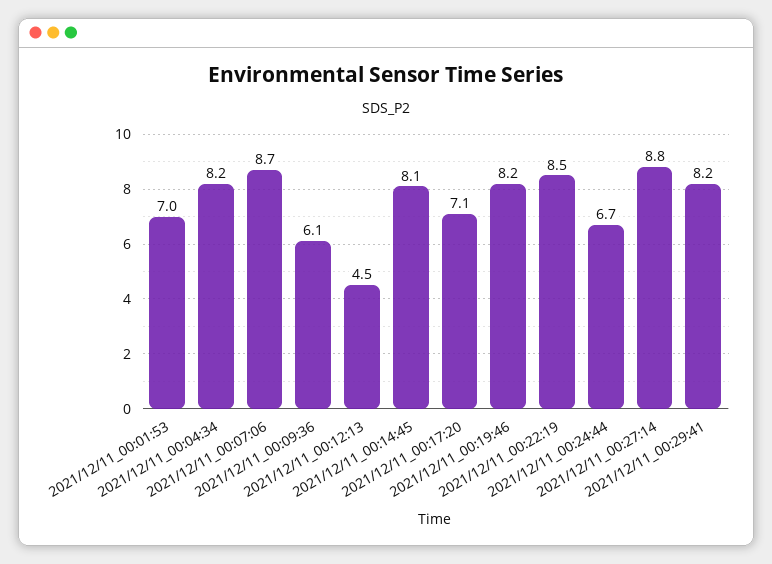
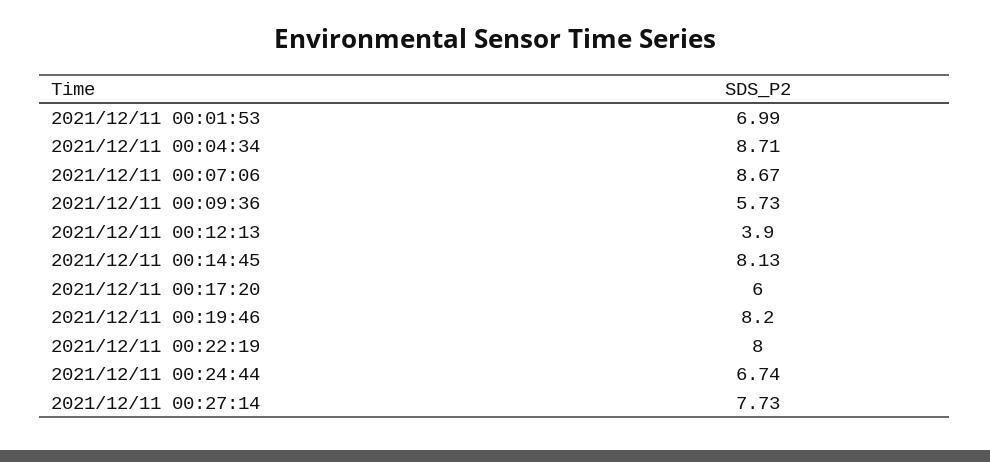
2021/12/11_00:04:34: 8.2 -> 8.71
2021/12/11_00:09:36: 6.1 -> 5.73
2021/12/11_00:12:13: 4.5 -> 3.9
2021/12/11_00:17:20: 7.1 -> 6
2021/12/11_00:22:19: 8.5 -> 8
2021/12/11_00:27:14: 8.8 -> 7.73
2021/12/11_00:29:41: 8.2 -> none

